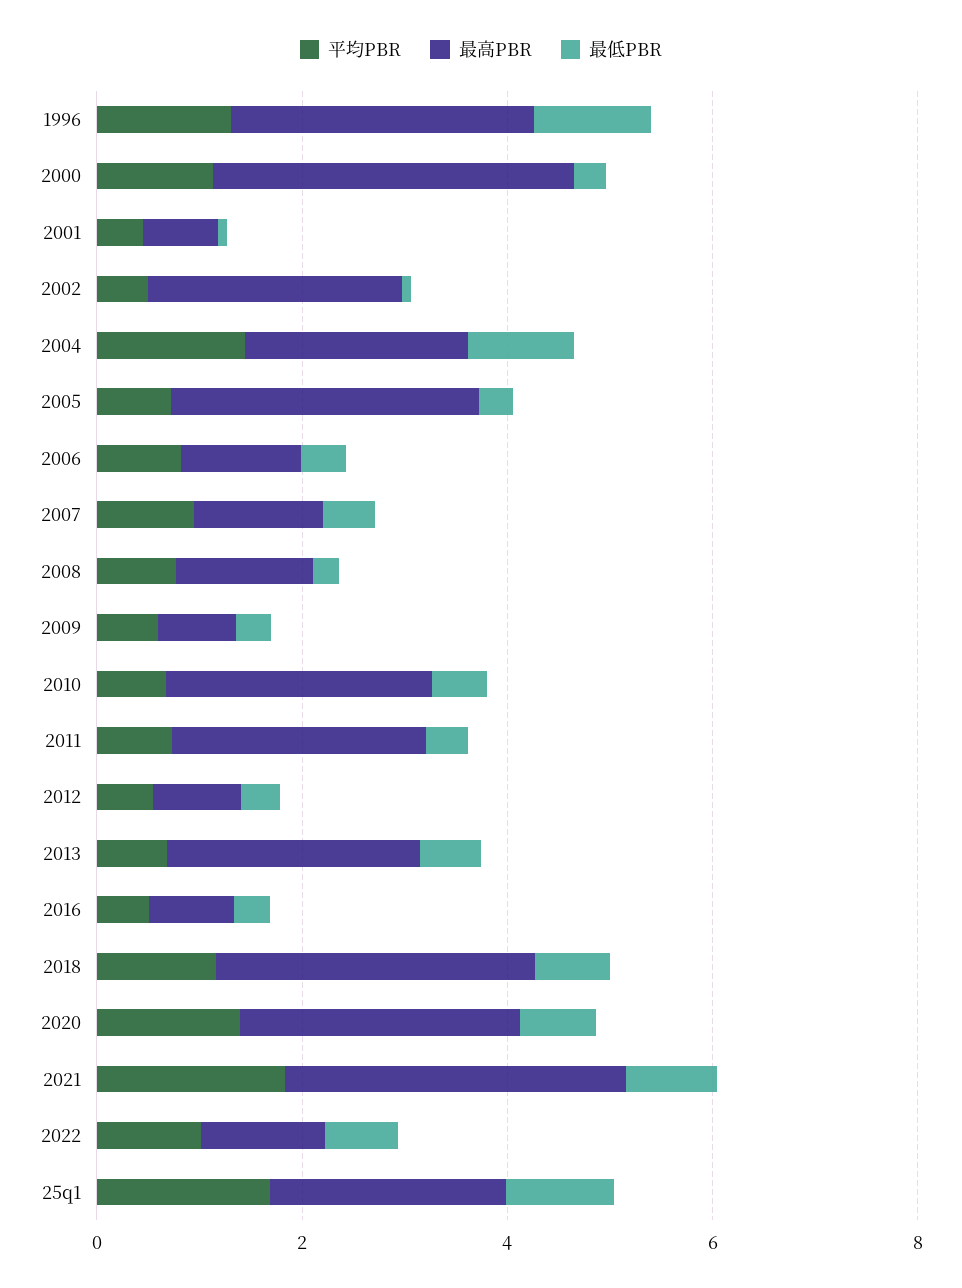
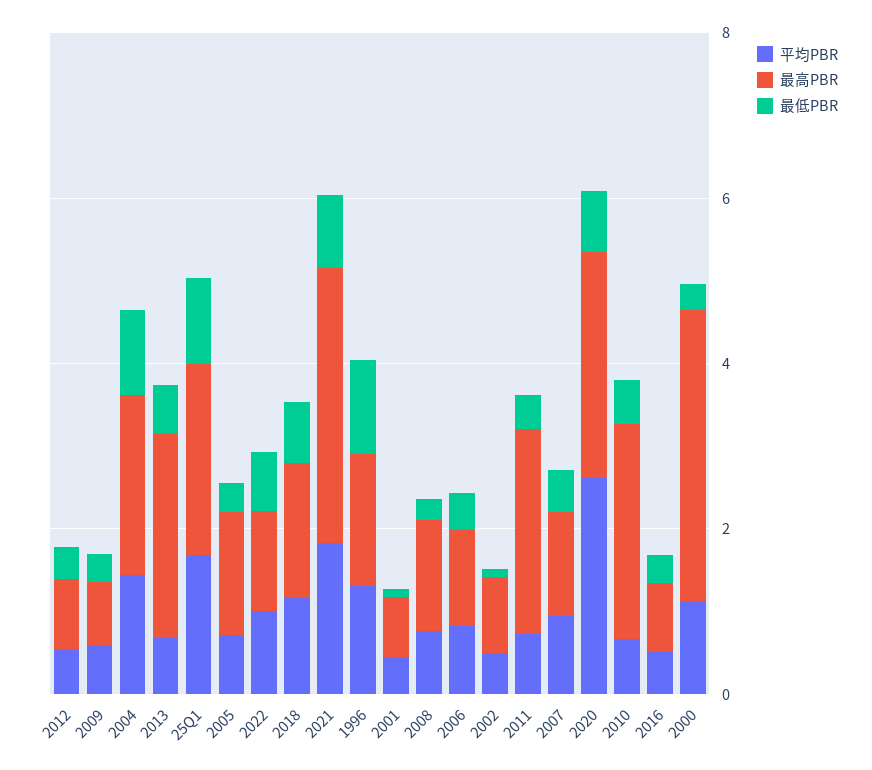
最高PBR, 1996: 3 -> 1.5
最高PBR, 2002: 2.5 -> 1
最高PBR, 2005: 3 -> 1.5
最高PBR, 2018: 3 -> 1.5
平均PBR, 2020: 1.5 -> 2.5

